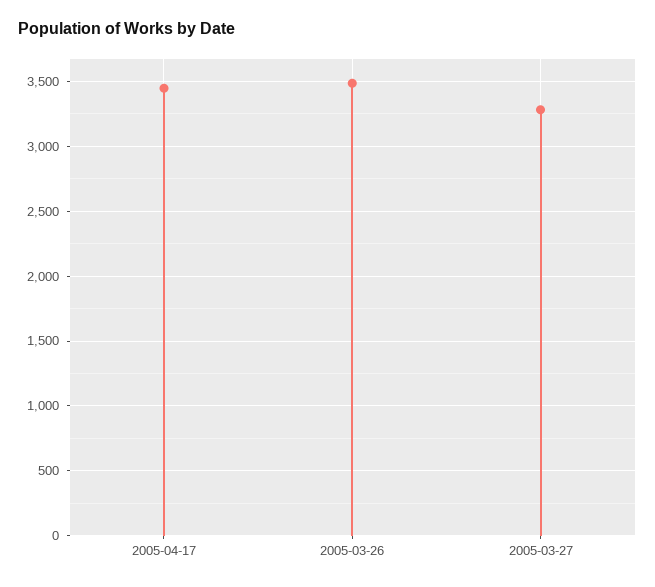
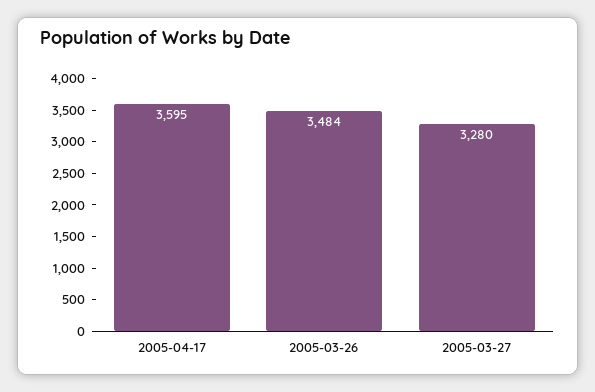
2005-04-17: 3450 -> 3595

